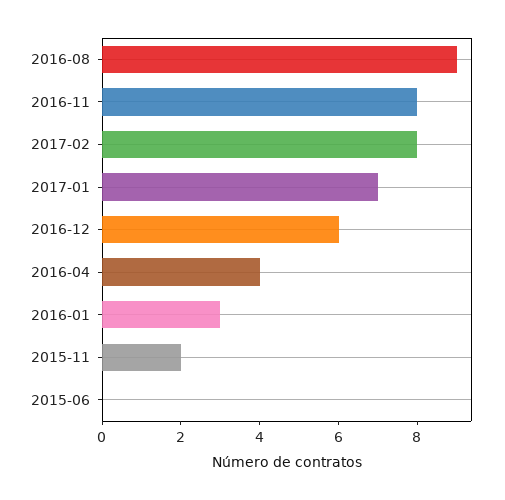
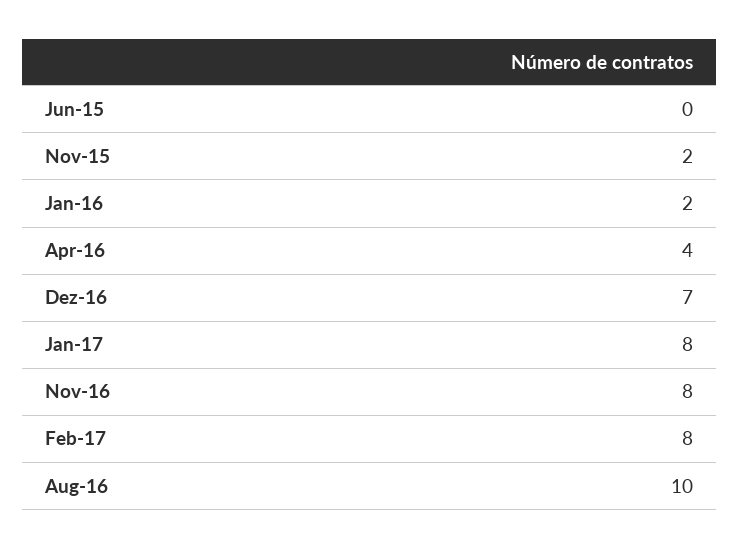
2016-08: 9 -> 10
2017-01: 7 -> 8
2016-12: 6 -> 7
2016-01: 3 -> 2

